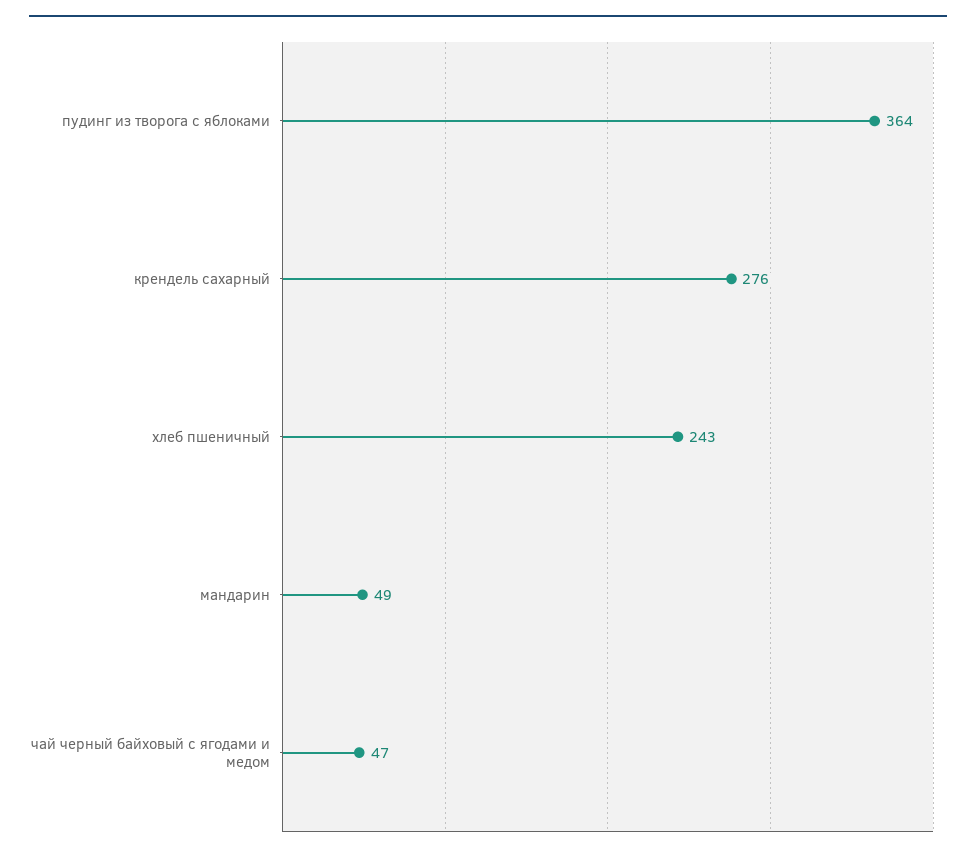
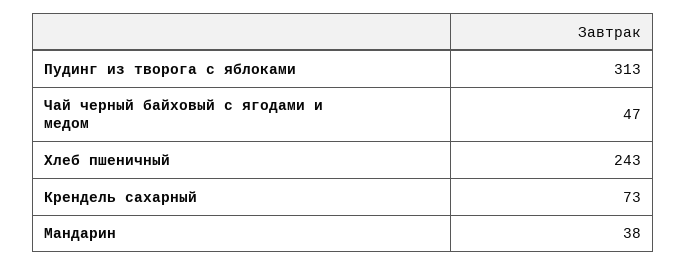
пудинг из творога с яблоками: 364 -> 313
крендель сахарный: 276 -> 73
мандарин: 49 -> 38

